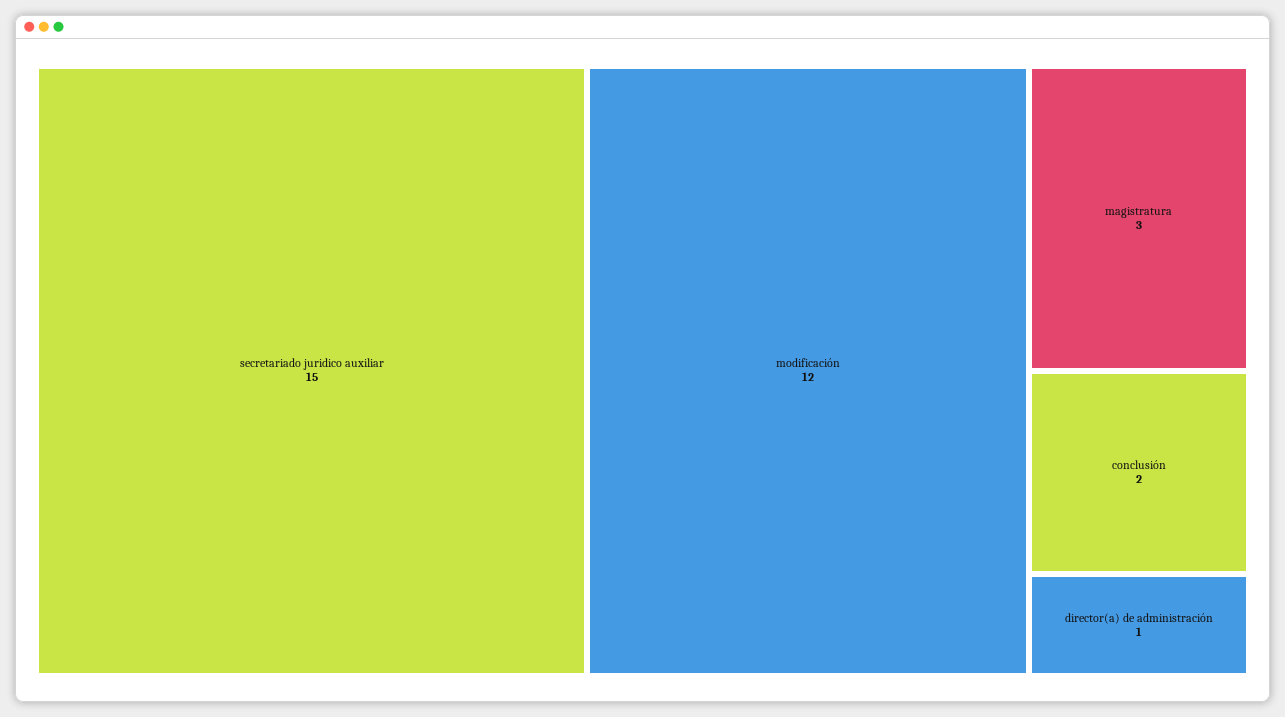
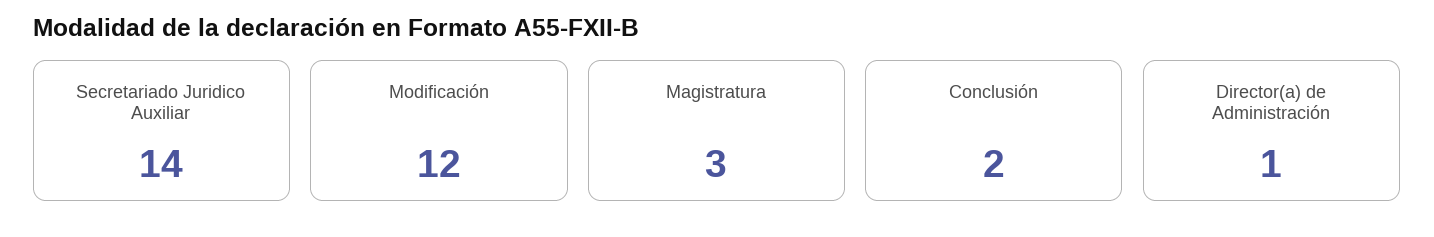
secretariado juridico auxiliar: 15 -> 14

